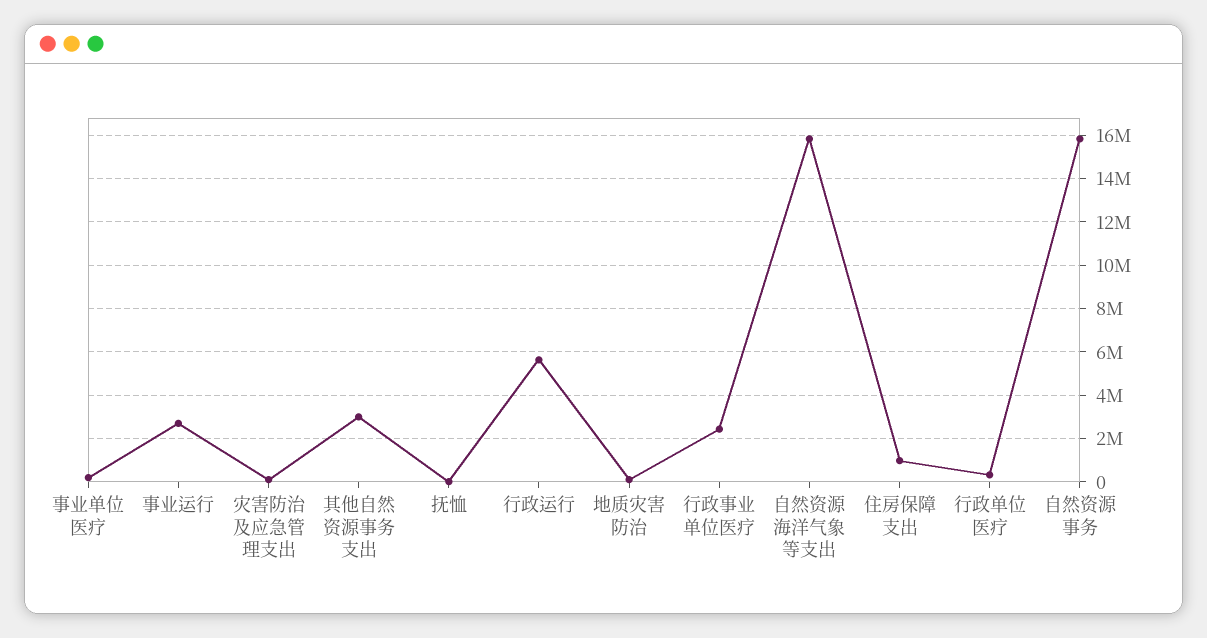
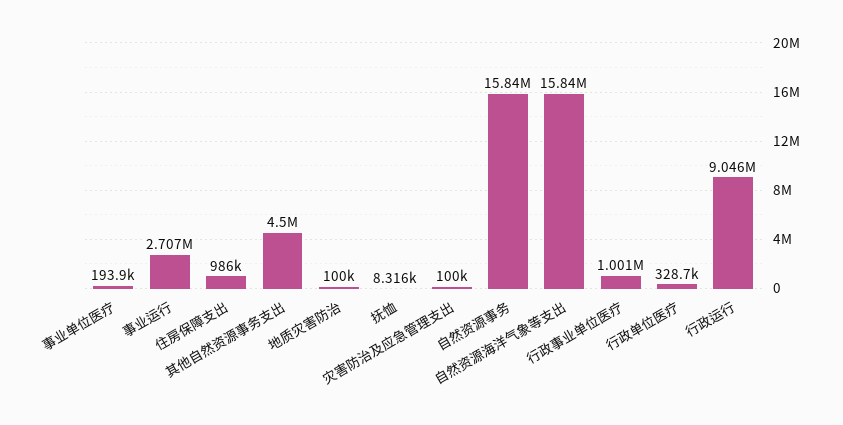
其他自然资源事务支出: 3000000 -> 4500000
行政运行: 5500000 -> 9046000
行政事业单位医疗: 2500000 -> 1001000

